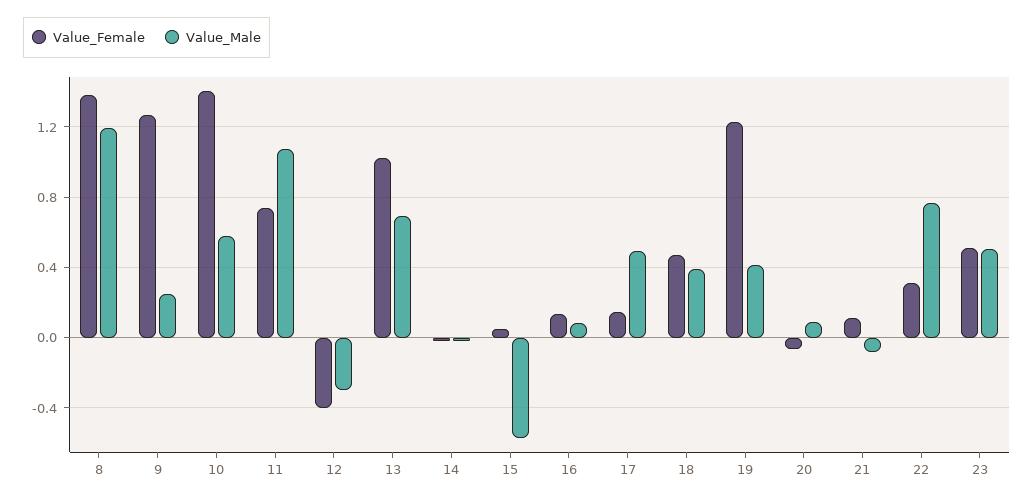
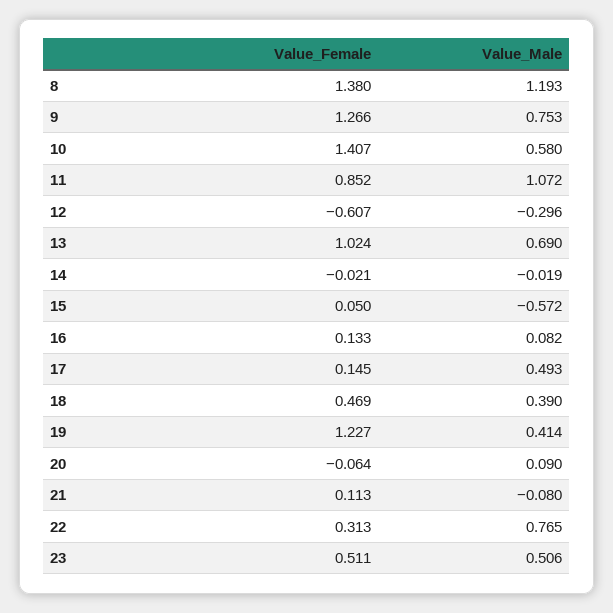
Value_Male, 9: 0.25 -> 0.753
Value_Female, 11: 0.75 -> 0.852
Value_Female, 12: -0.4 -> -0.607

